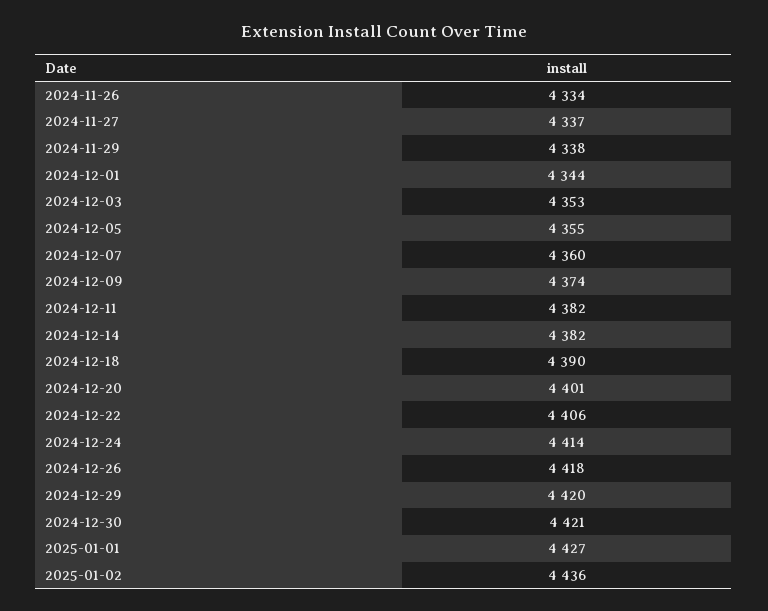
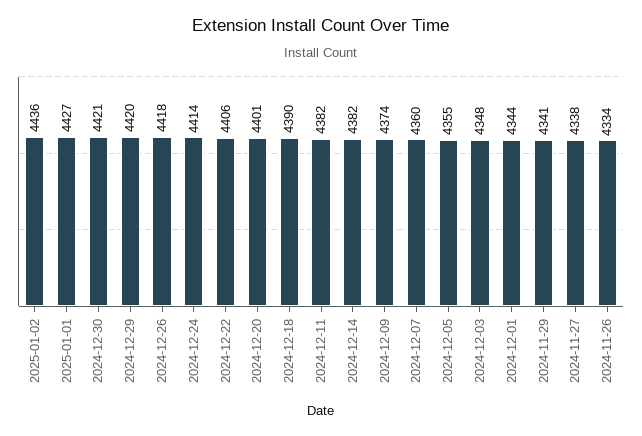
2024-11-27: 4337 -> 4338
2024-11-29: 4338 -> 4341
2024-12-03: 4353 -> 4348

